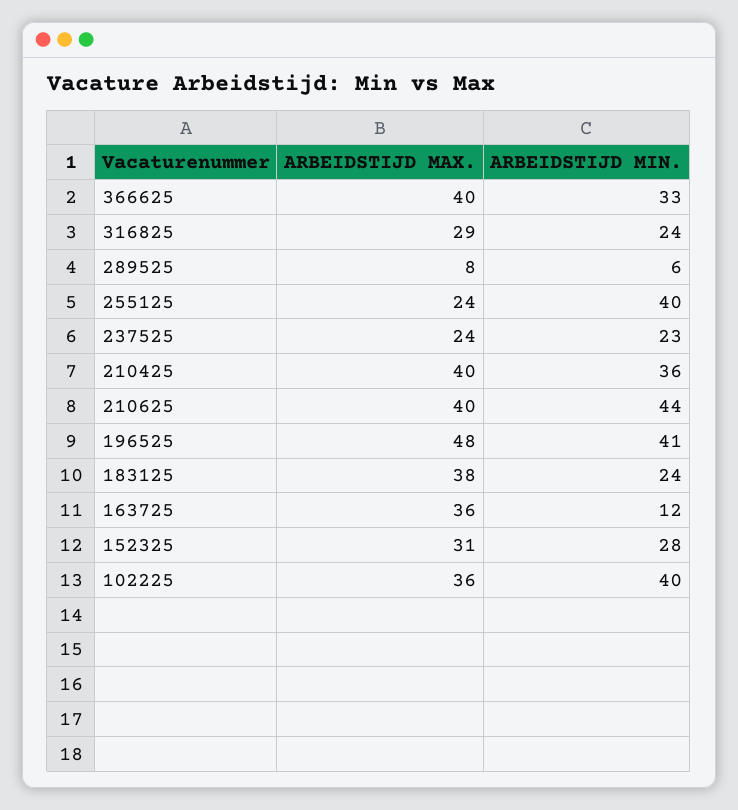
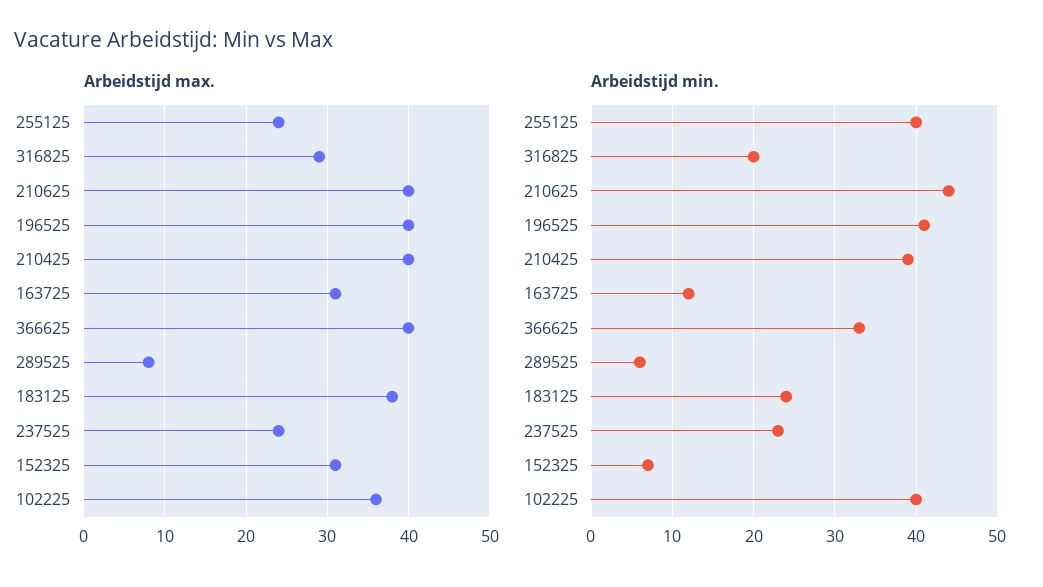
ARBEIDSTIJD MIN., 316825: 24 -> 20
ARBEIDSTIJD MIN., 210425: 36 -> 39
ARBEIDSTIJD MAX., 196525: 48 -> 40
ARBEIDSTIJD MAX., 163725: 36 -> 31
ARBEIDSTIJD MIN., 152325: 28 -> 7

